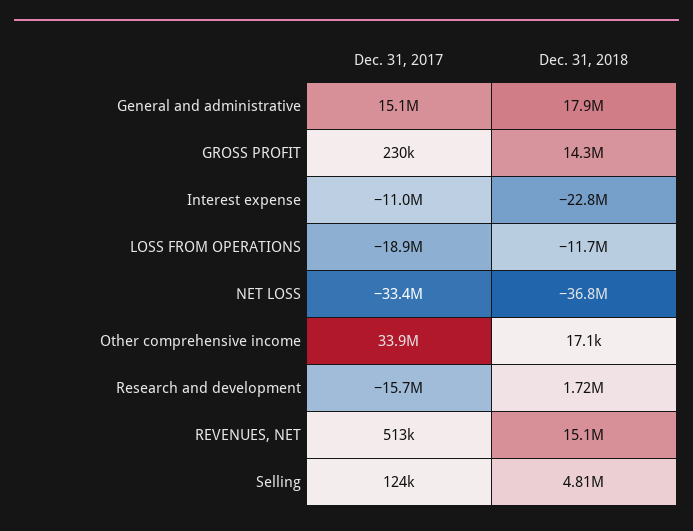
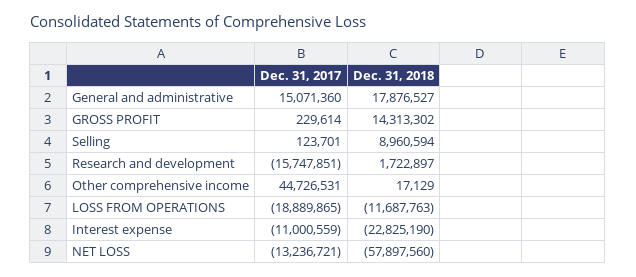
Dec. 31, 2017, NET LOSS: -33400000 -> -13236721
Dec. 31, 2018, NET LOSS: -36800000 -> -57897560
Dec. 31, 2017, Other comprehensive income: 33900000 -> 44726531
Dec. 31, 2017, REVENUES, NET: 513000 -> none
Dec. 31, 2018, REVENUES, NET: 15100000 -> none
Dec. 31, 2018, Selling: 4810000 -> 8960594

